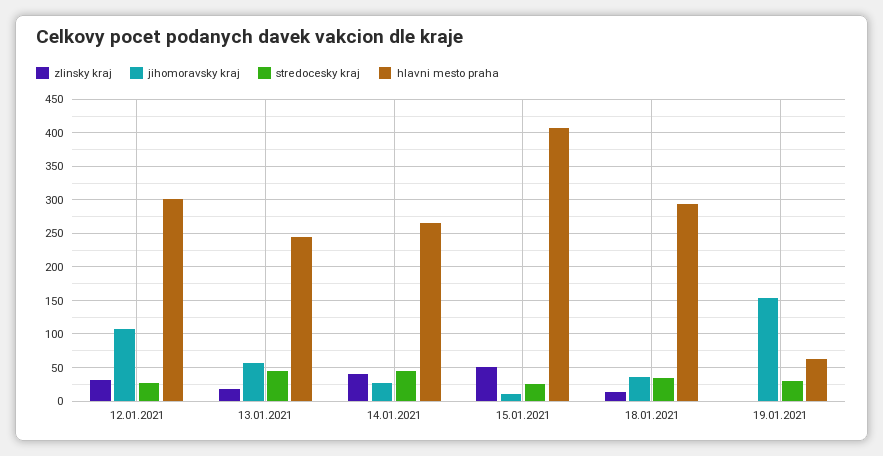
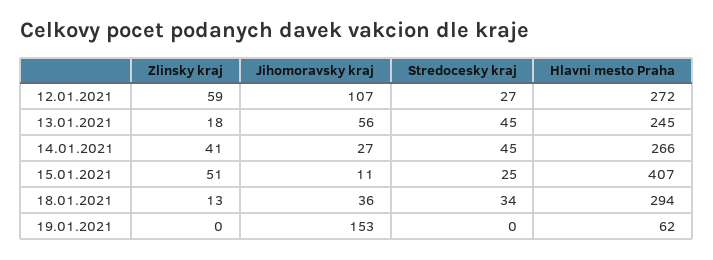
zlinsky kraj, 12.01.2021: 30 -> 59
hlavni mesto praha, 12.01.2021: 300 -> 272
stredocesky kraj, 19.01.2021: 30 -> 0

